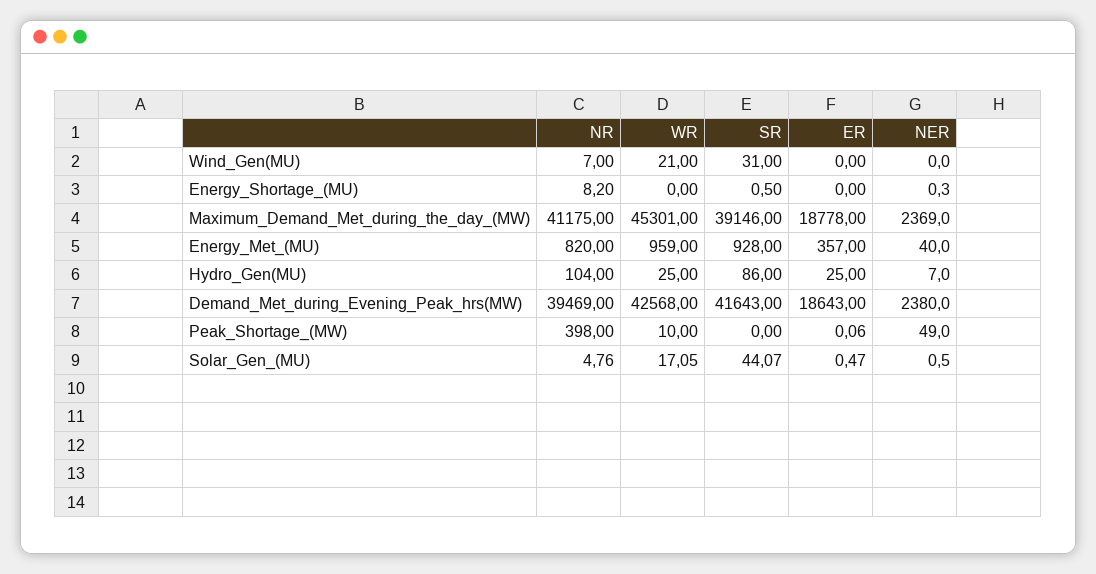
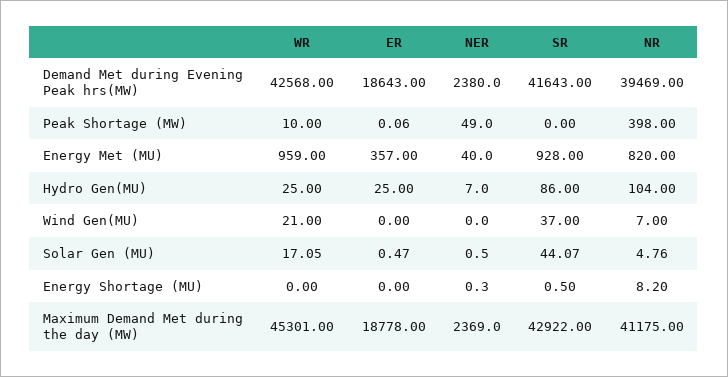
SR, Wind_Gen(MU): 31 -> 37
SR, Maximum_Demand_Met_during_the_day_(MW): 39146 -> 42922

